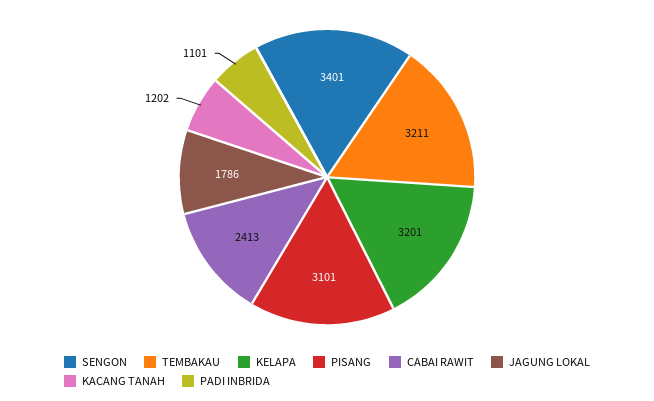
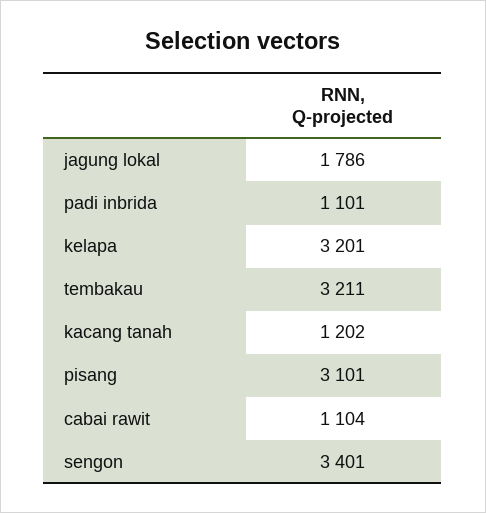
CABAI RAWIT: 2413 -> 1104

